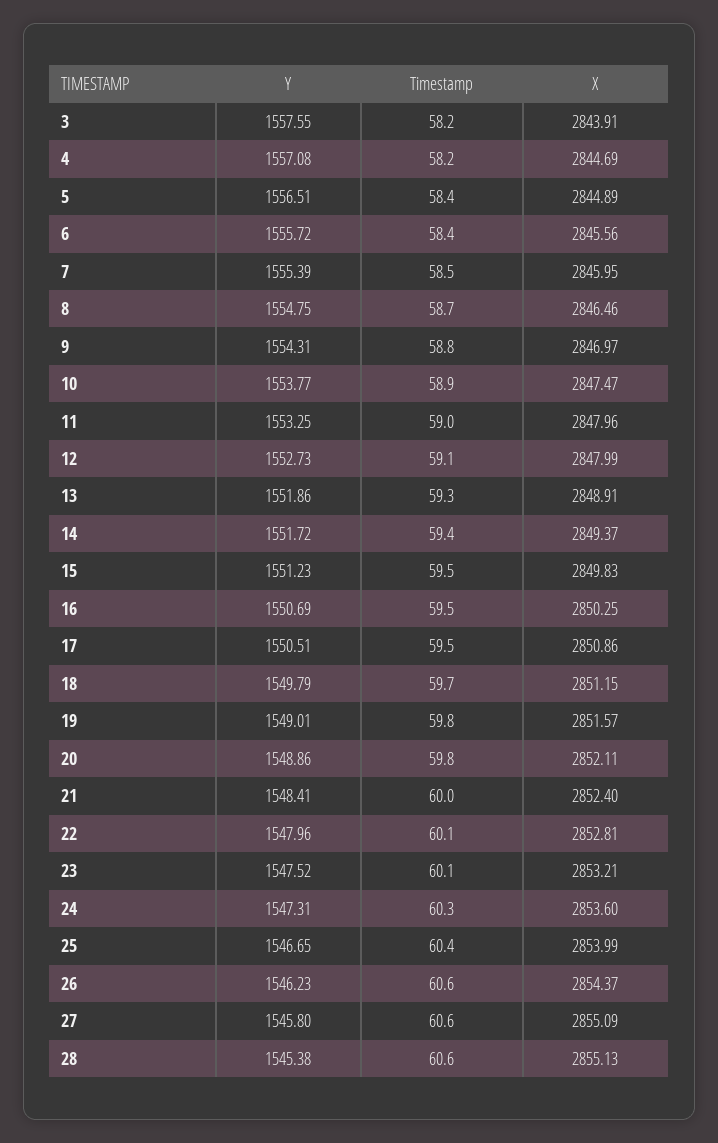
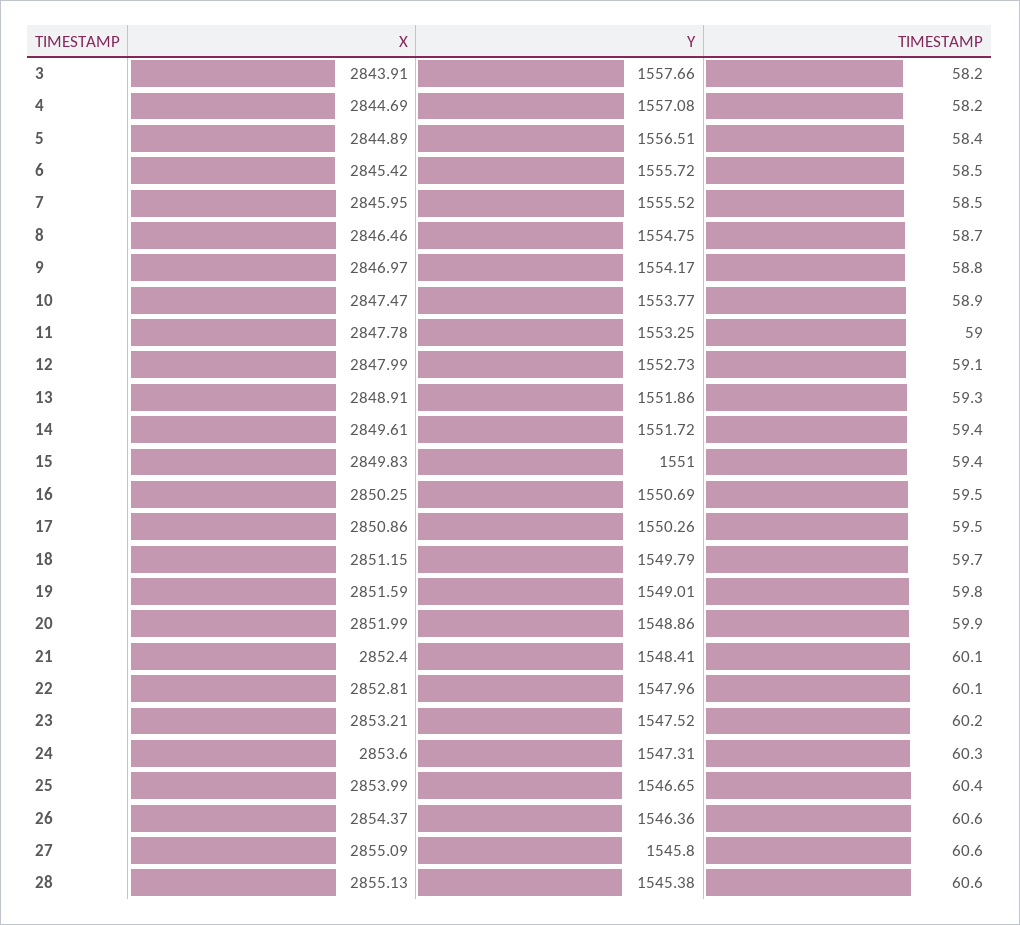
Y, 3: 1557.55 -> 1557.66
Timestamp, 6: 58.4 -> 58.5
X, 6: 2845.56 -> 2845.42
Y, 7: 1555.39 -> 1555.52
Y, 9: 1554.31 -> 1554.17
X, 11: 2847.96 -> 2847.78
X, 14: 2849.37 -> 2849.61
Y, 15: 1551.23 -> 1551
Timestamp, 15: 59.5 -> 59.4
Y, 17: 1550.51 -> 1550.26
X, 19: 2851.57 -> 2851.59
Timestamp, 20: 59.8 -> 59.9
X, 20: 2852.11 -> 2851.99
Timestamp, 21: 60 -> 60.1
Timestamp, 23: 60.1 -> 60.2
Y, 26: 1546.23 -> 1546.36

